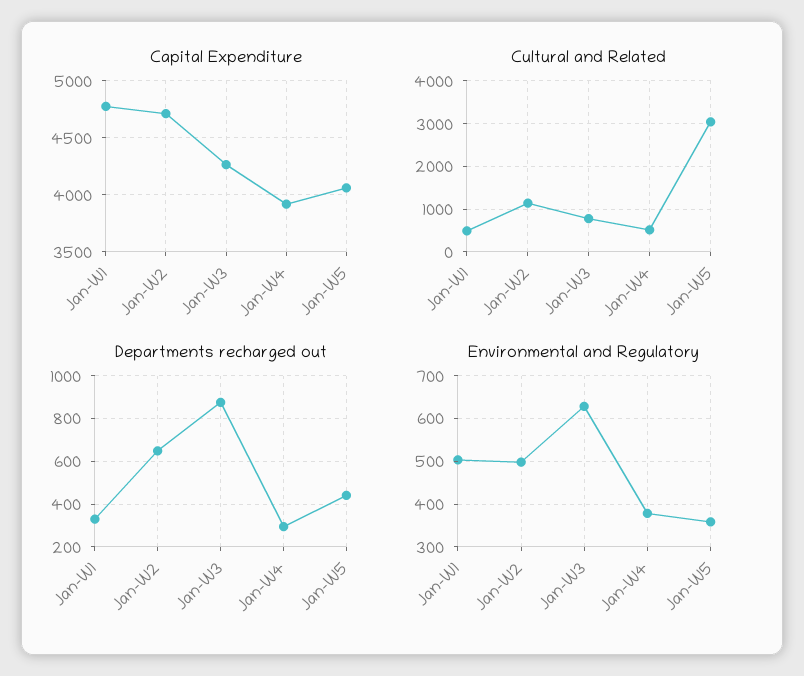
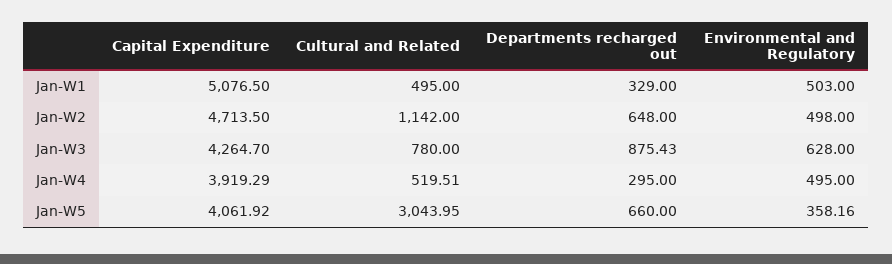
Capital Expenditure, Jan-W1: 4800 -> 5076.5
Departments recharged out, Jan-W5: 450 -> 660
Environmental and Regulatory, Jan-W4: 380 -> 495

